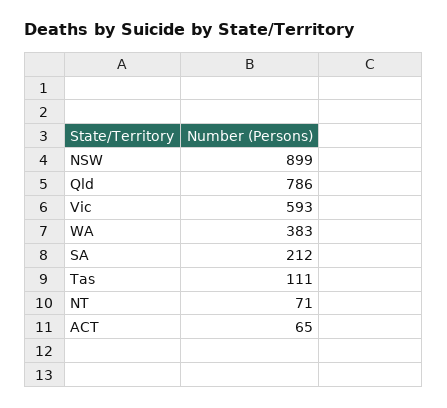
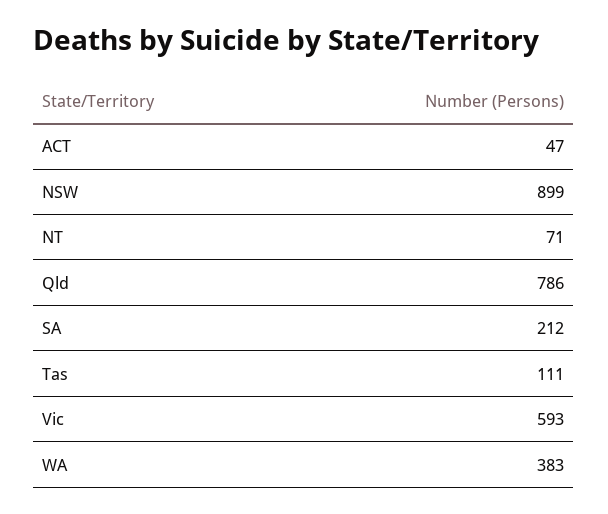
ACT: 65 -> 47

